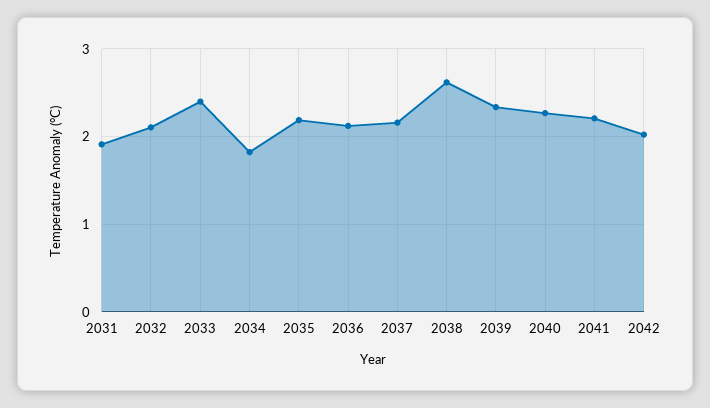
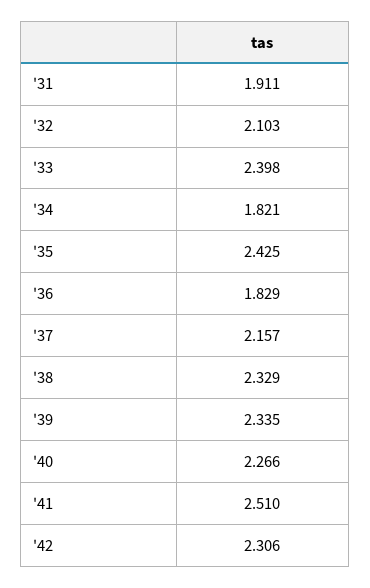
2035: 2.2 -> 2.425
2036: 2.1 -> 1.829
2038: 2.6 -> 2.329
2041: 2.2 -> 2.51
2042: 2 -> 2.306

